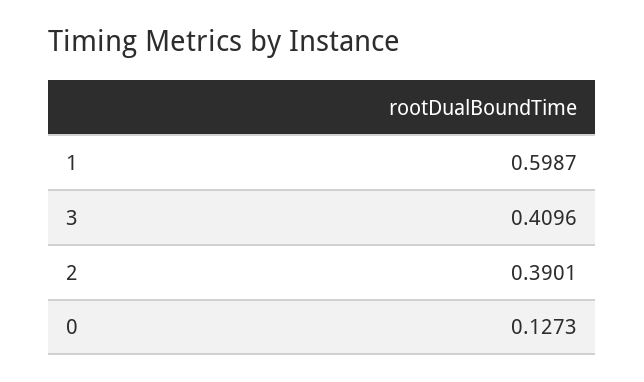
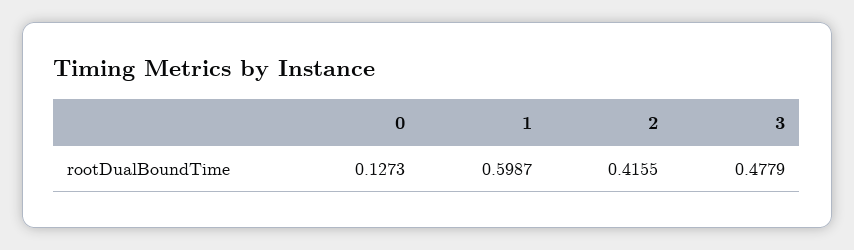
3: 0.4096 -> 0.4779
2: 0.3901 -> 0.4155

